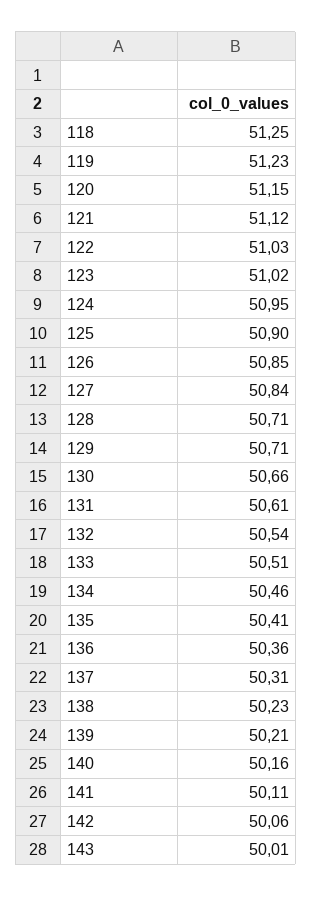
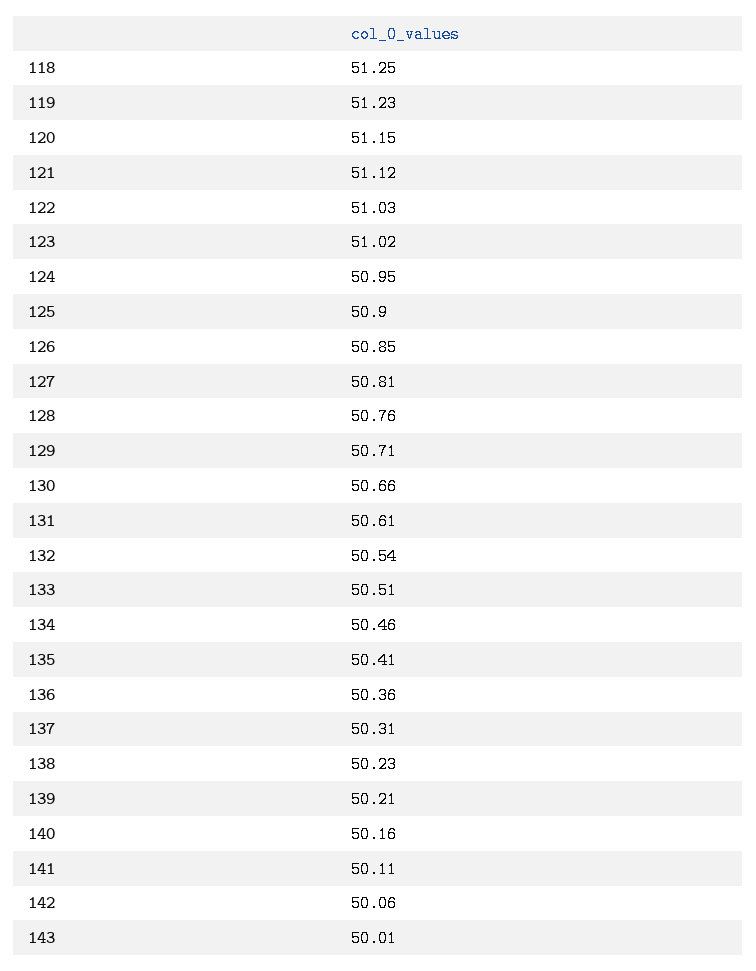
127: 50.84 -> 50.81
128: 50.71 -> 50.76

